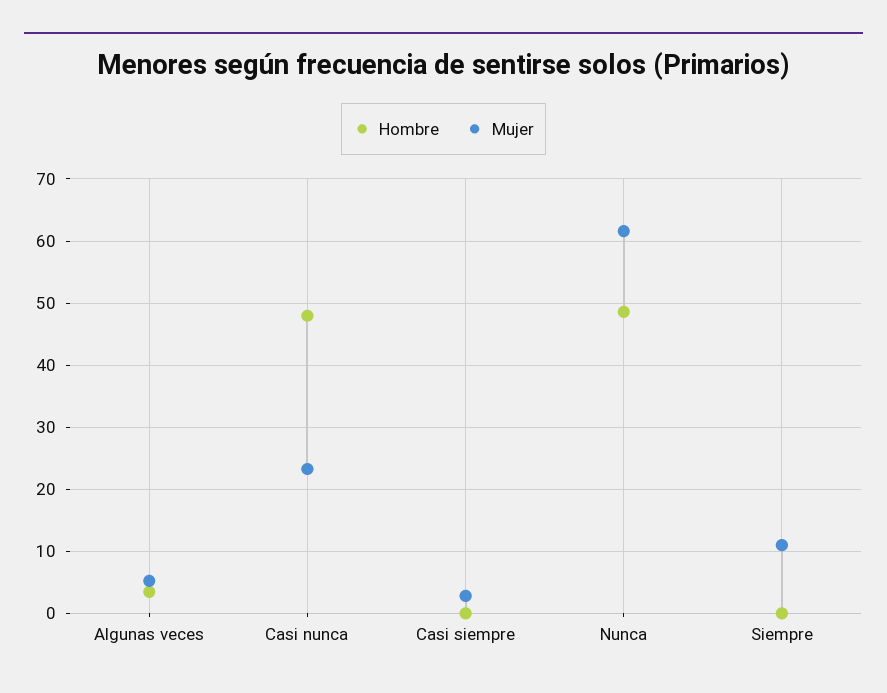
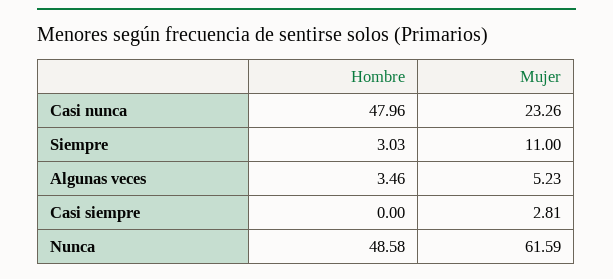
Hombre, Siempre: 0 -> 3.03

